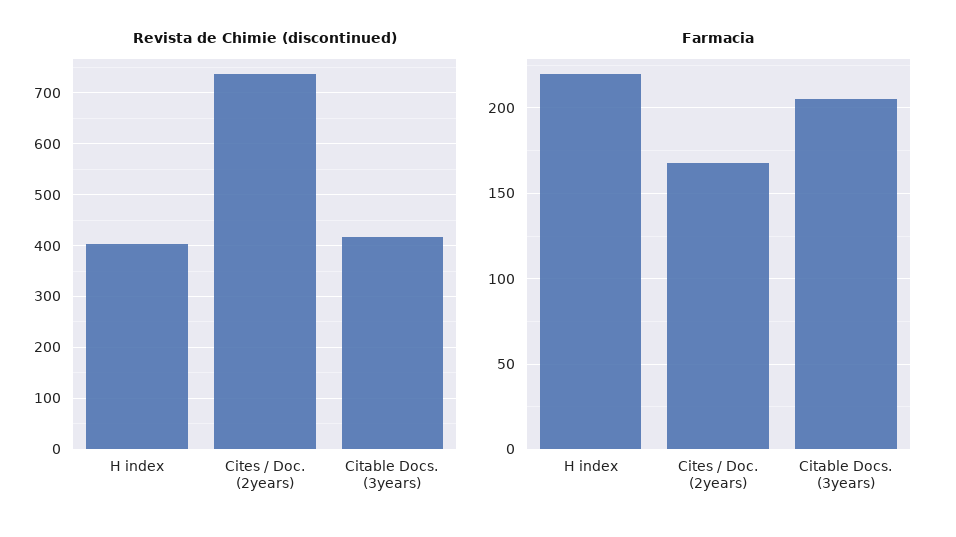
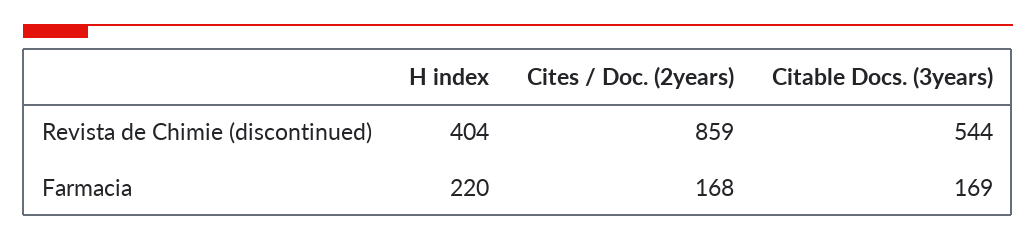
Revista de Chimie (discontinued), Cites / Doc. (2years): 740 -> 859
Revista de Chimie (discontinued), Citable Docs. (3years): 420 -> 544
Farmacia, Citable Docs. (3years): 205 -> 169

